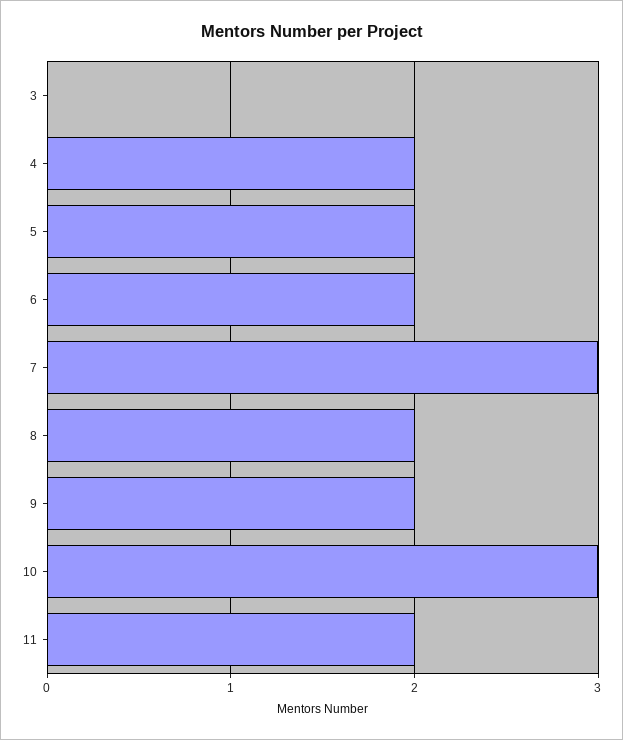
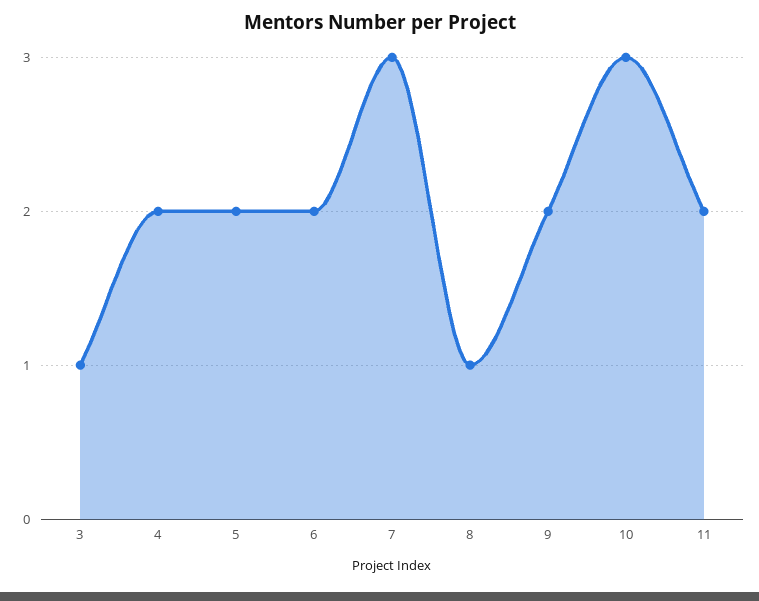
3: 0 -> 1
8: 2 -> 1

